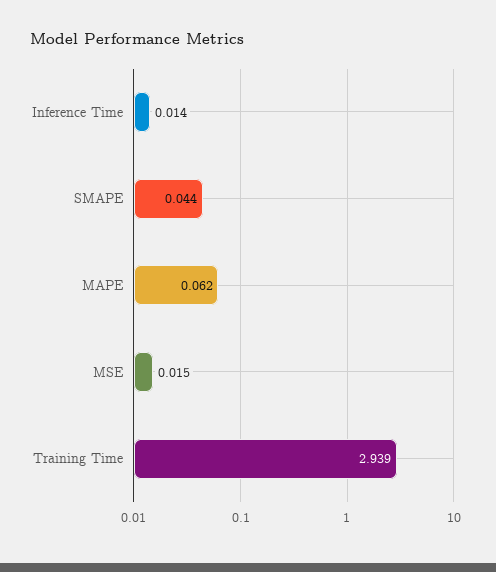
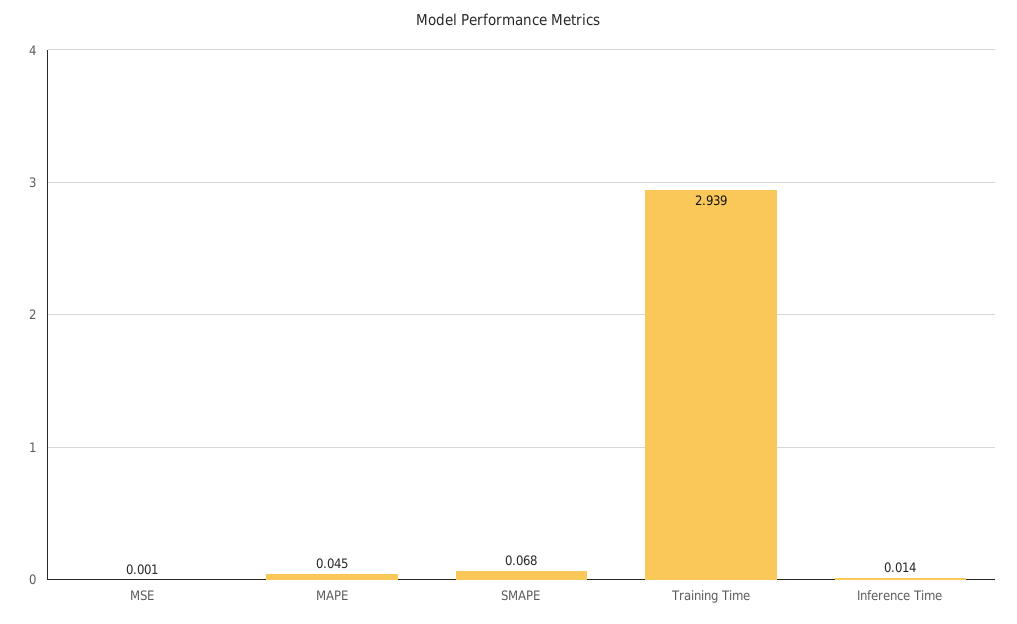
SMAPE: 0.044 -> 0.068
MAPE: 0.062 -> 0.045
MSE: 0.015 -> 0.001

